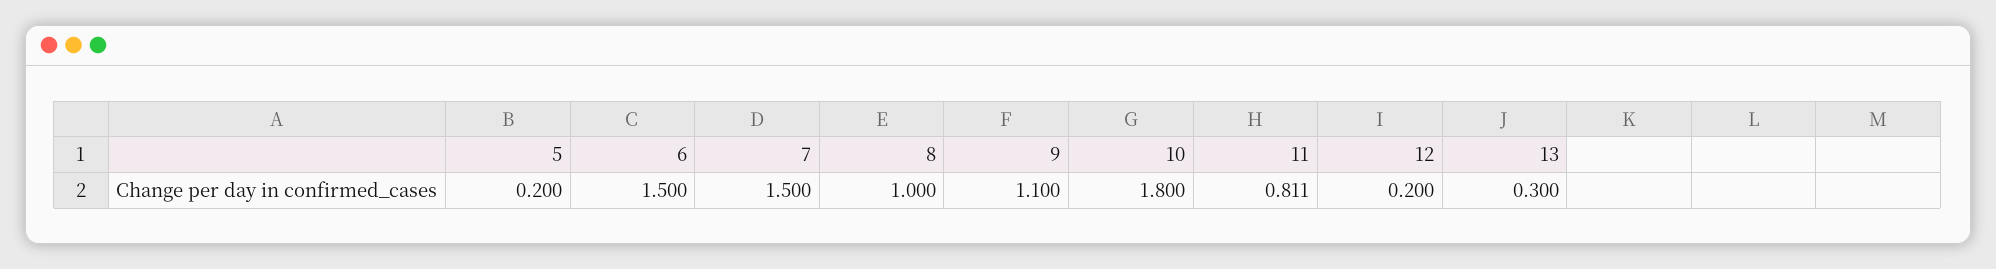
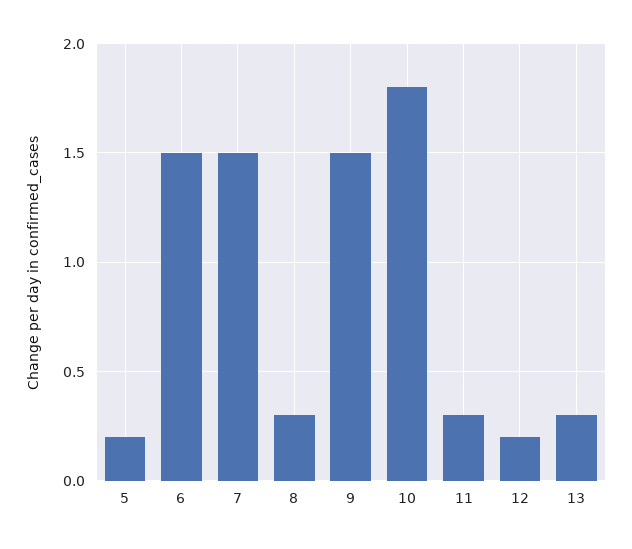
8: 1 -> 0.3
9: 1.1 -> 1.5
11: 0.811 -> 0.3

